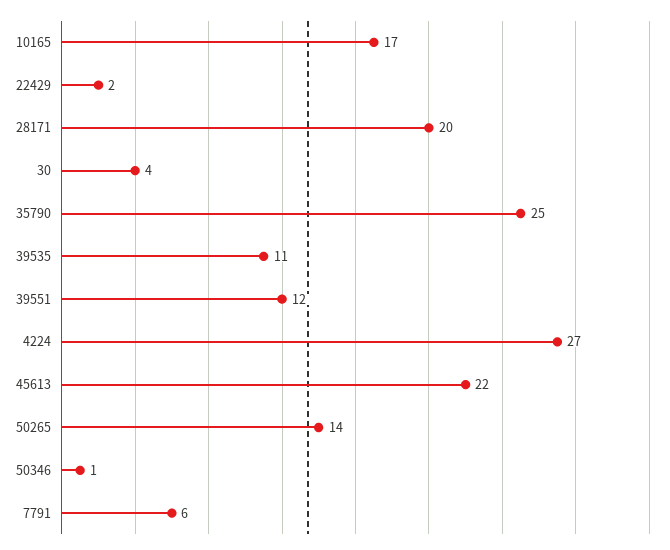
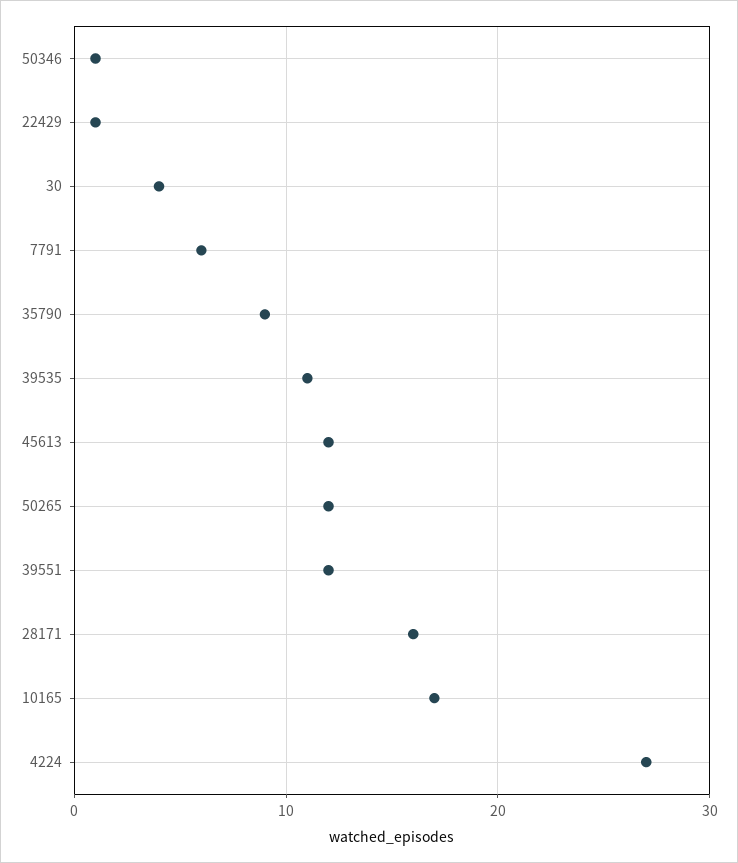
22429: 2 -> 1
28171: 20 -> 16
35790: 25 -> 9
45613: 22 -> 12
50265: 14 -> 12

